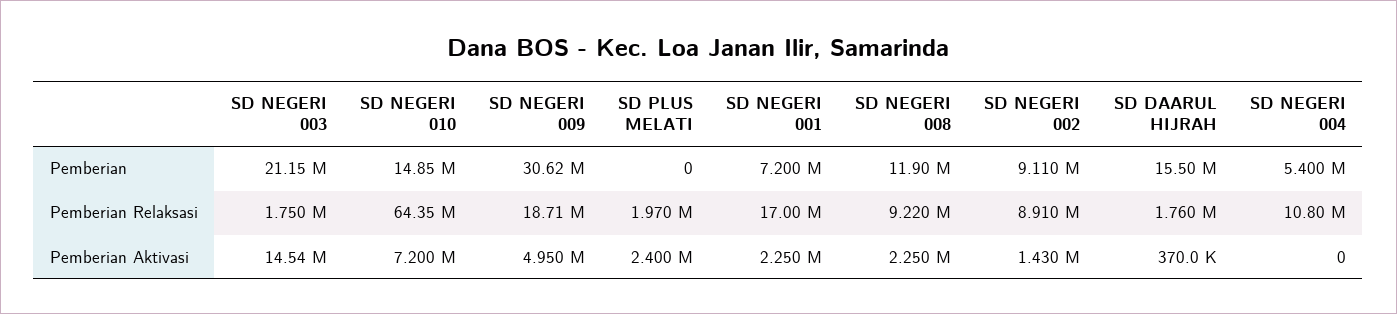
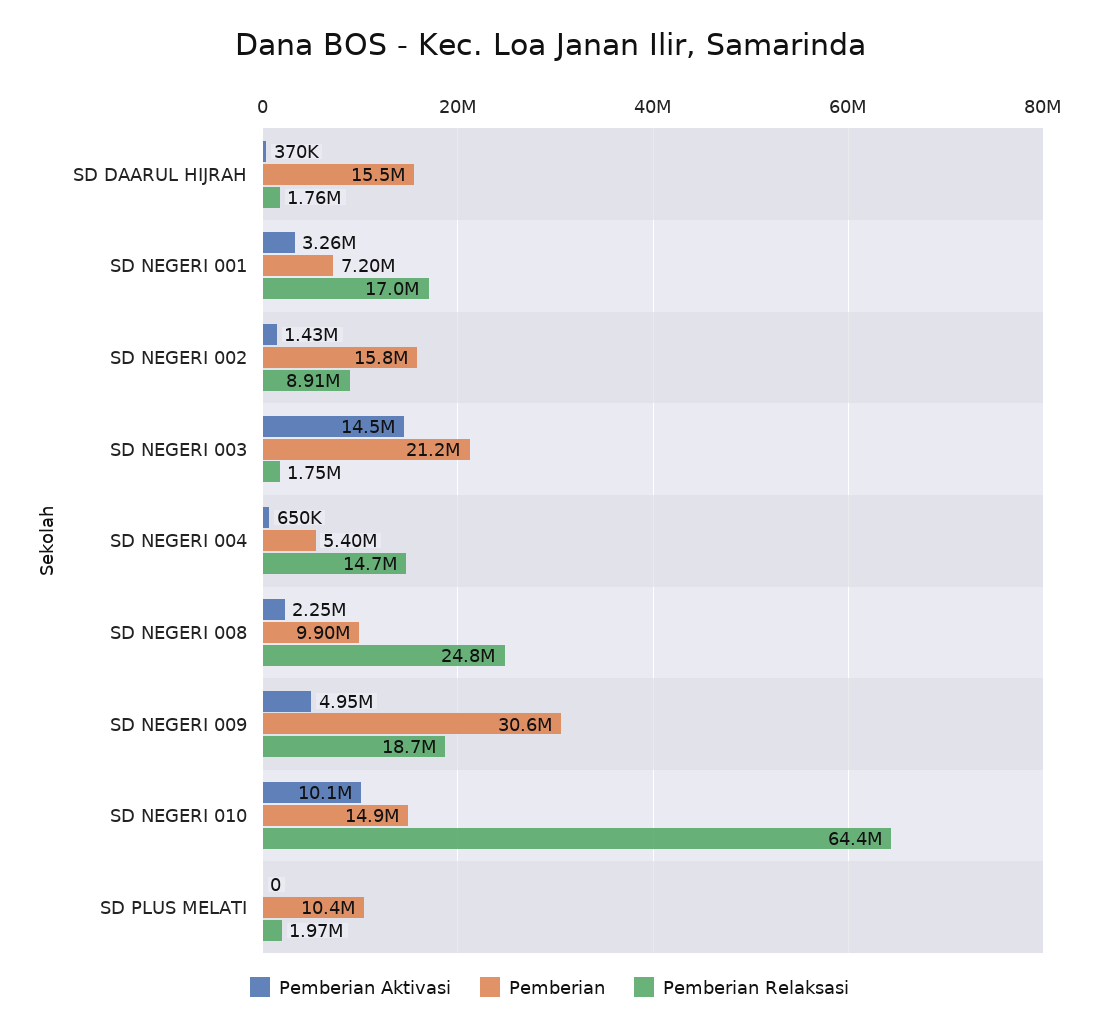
Pemberian, SD PLUS MELATI: 0 -> 10400000
Pemberian, SD NEGERI 008: 11900000 -> 9900000
Pemberian, SD NEGERI 002: 9110000 -> 15800000
Pemberian Relaksasi, SD NEGERI 008: 9220000 -> 24800000
Pemberian Relaksasi, SD NEGERI 004: 10800000 -> 14700000
Pemberian Aktivasi, SD NEGERI 010: 7200000 -> 10100000
Pemberian Aktivasi, SD PLUS MELATI: 2400000 -> 0
Pemberian Aktivasi, SD NEGERI 001: 2250000 -> 3260000
Pemberian Aktivasi, SD NEGERI 004: 0 -> 650000

